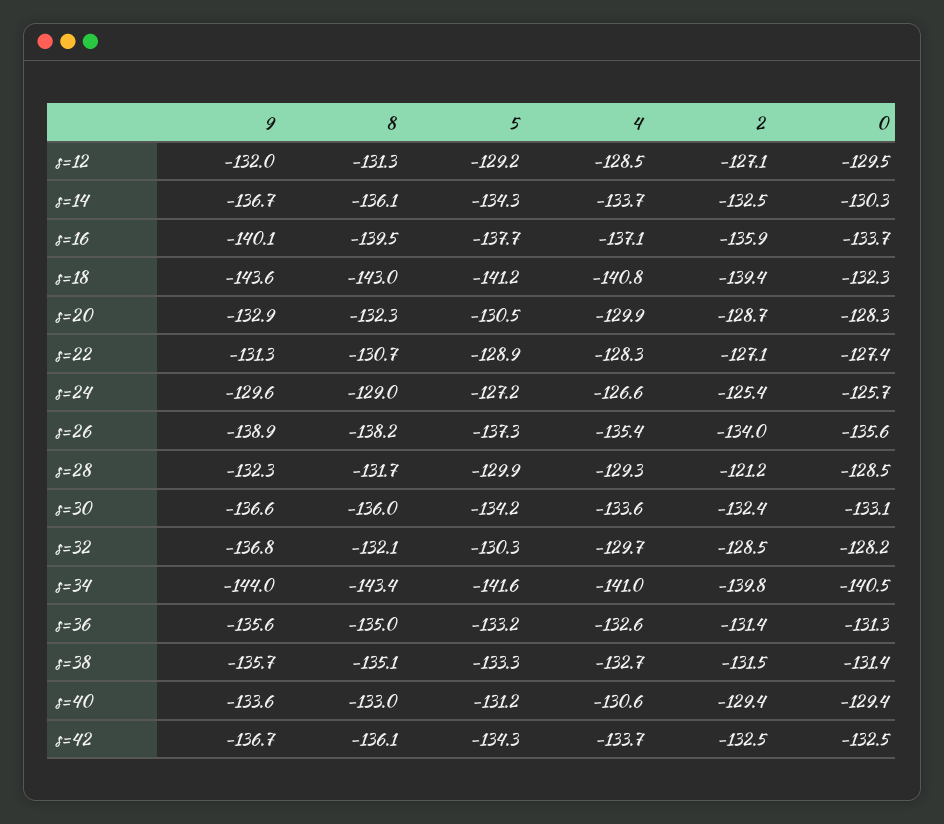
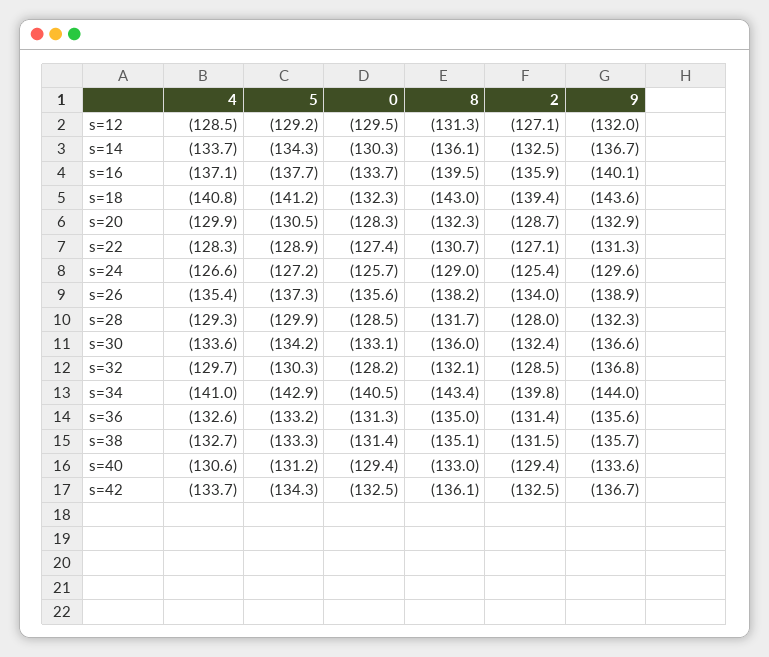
2, s=28: -121.2 -> -128
5, s=34: -141.6 -> -142.9

